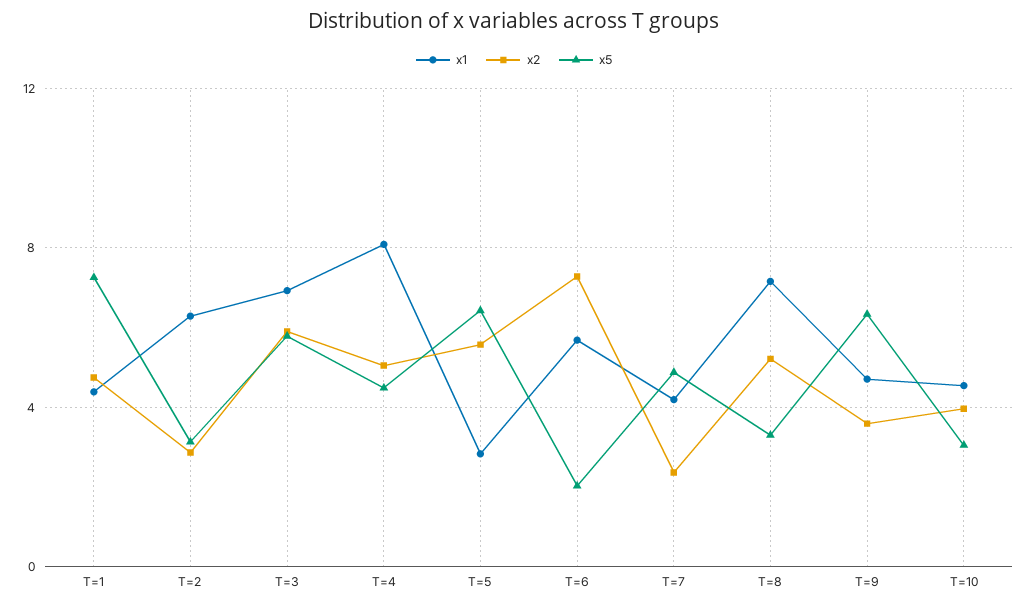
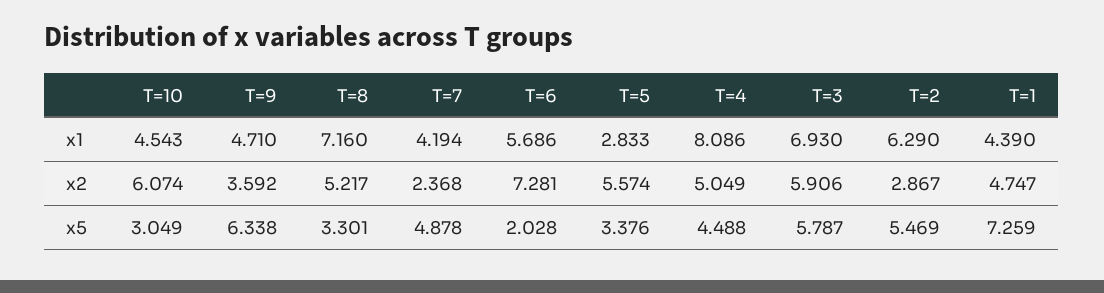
x5, T=2: 3 -> 5.469
x5, T=5: 6.5 -> 3.376
x2, T=10: 4 -> 6.074

